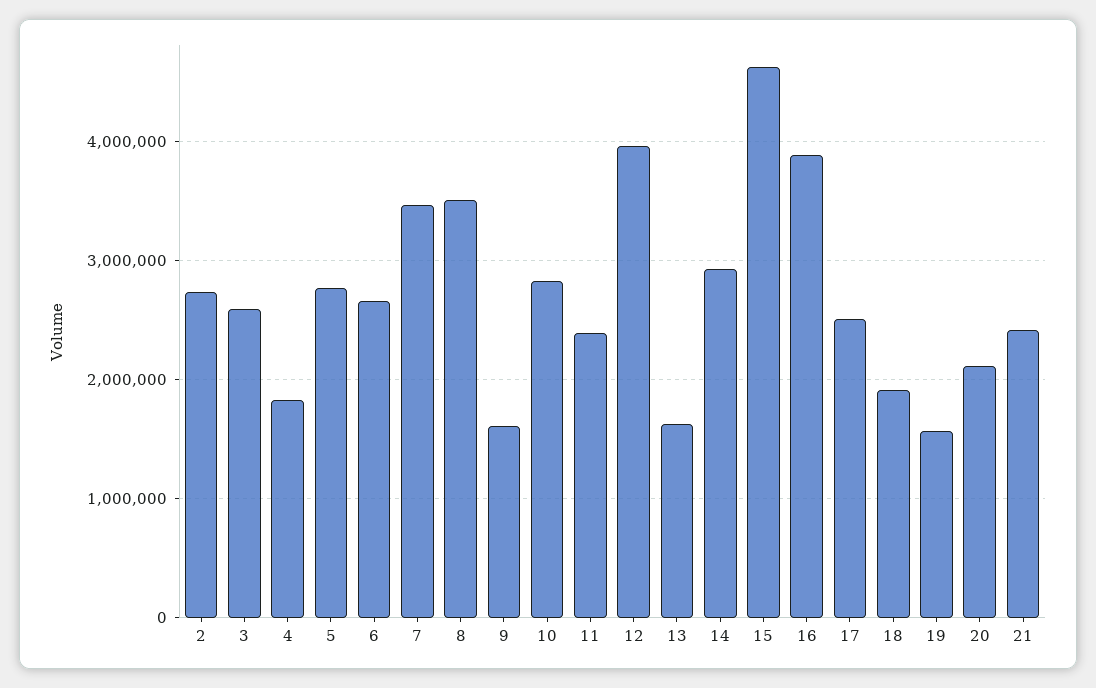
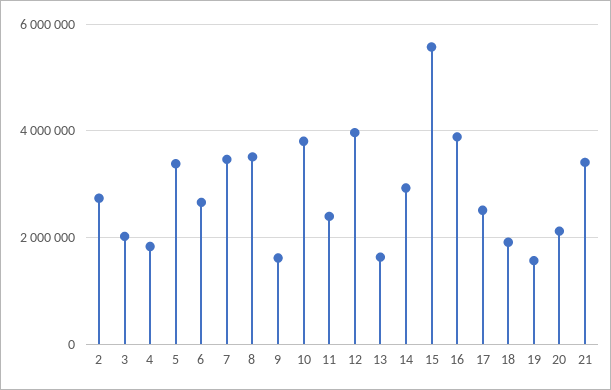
3: 2600000 -> 2000000
5: 2800000 -> 3400000
10: 2800000 -> 3800000
15: 4600000 -> 5600000
21: 2400000 -> 3400000

